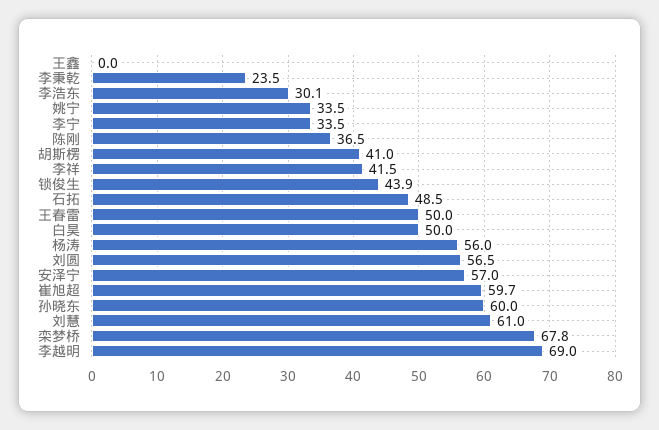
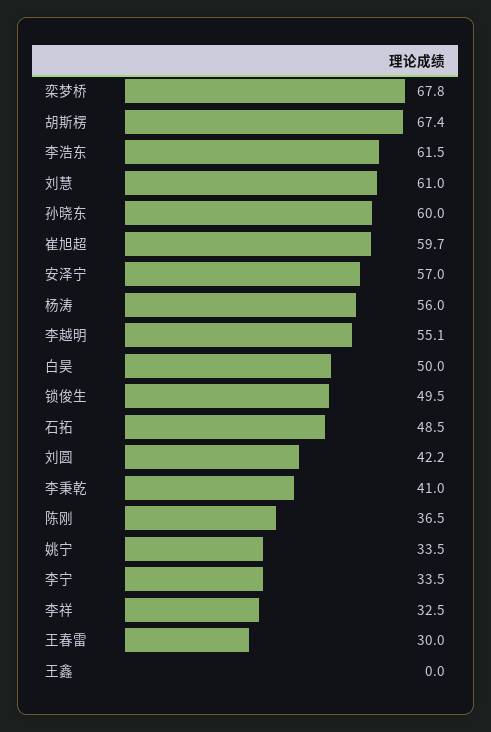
李秉乾: 23.5 -> 41
李浩东: 30.1 -> 61.5
胡斯楞: 41 -> 67.4
李祥: 41.5 -> 32.5
锁俊生: 43.9 -> 49.5
王春雷: 50 -> 30
刘圆: 56.5 -> 42.2
李越明: 69 -> 55.1

